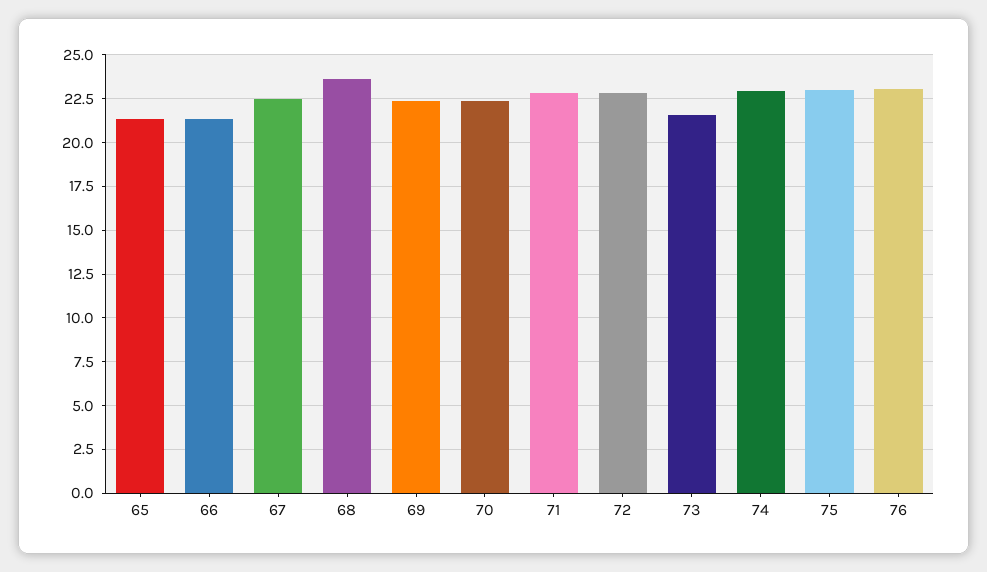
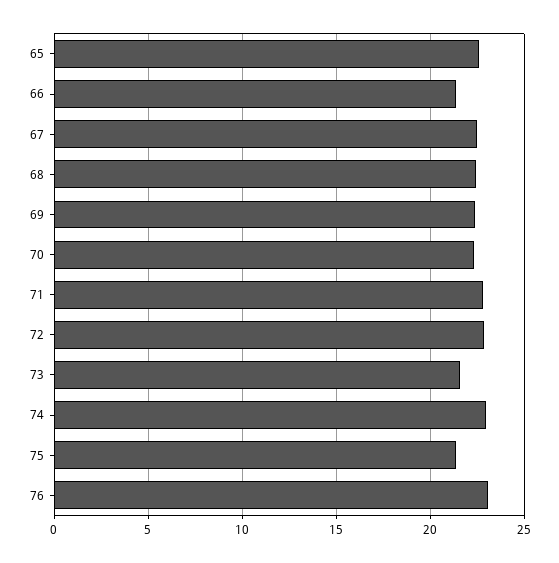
65: 21.5 -> 22.5
68: 23.5 -> 22.5
75: 23 -> 21.5

